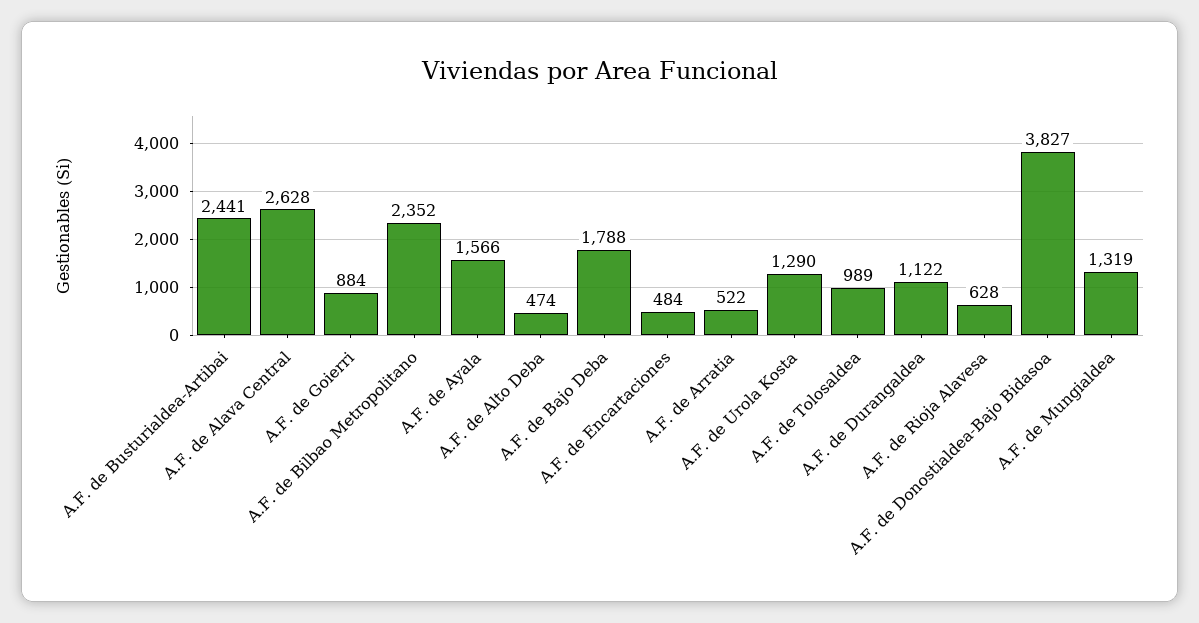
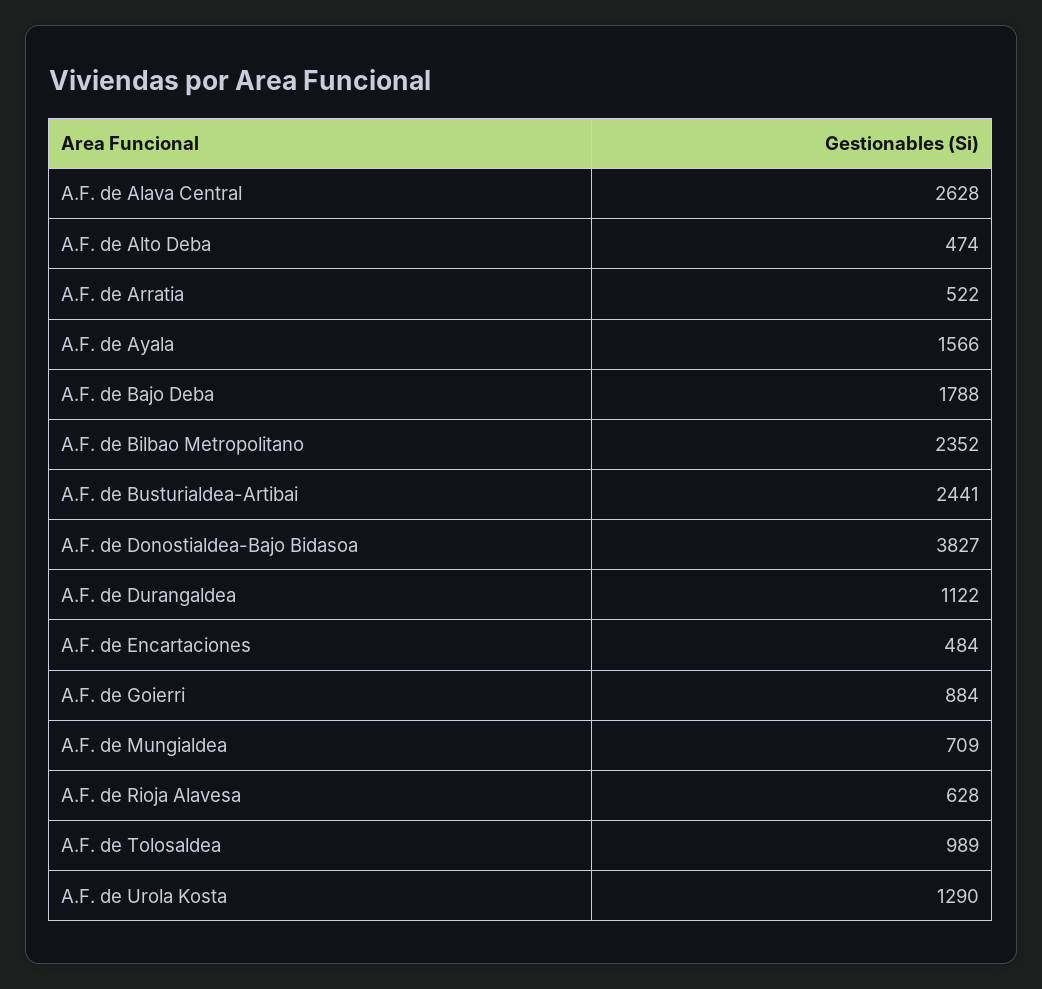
A.F. de Mungialdea: 1319 -> 709

